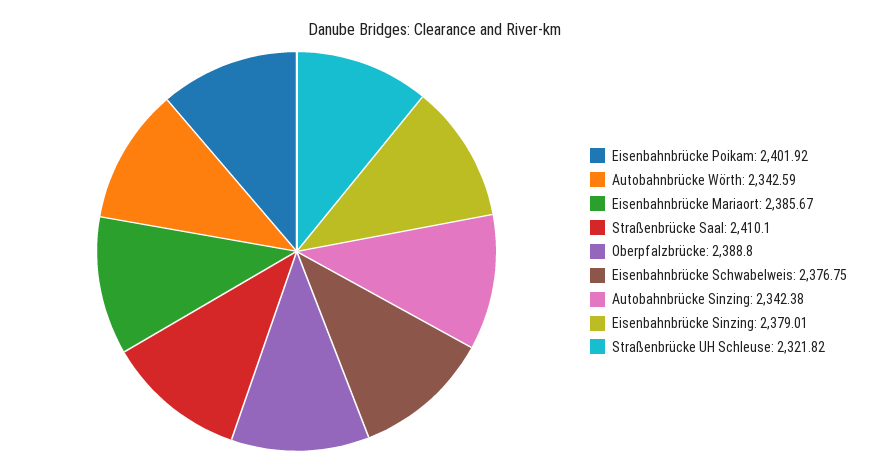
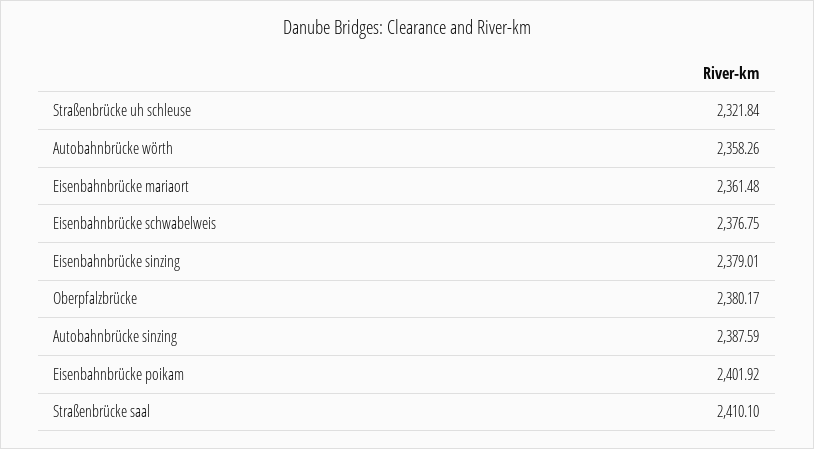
Autobahnbrücke Wörth: 2342.59 -> 2358.26
Eisenbahnbrücke Mariaort: 2385.67 -> 2361.48
Oberpfalzbrücke: 2388.8 -> 2380.17
Autobahnbrücke Sinzing: 2342.38 -> 2387.59
Straßenbrücke UH Schleuse: 2321.82 -> 2321.84

